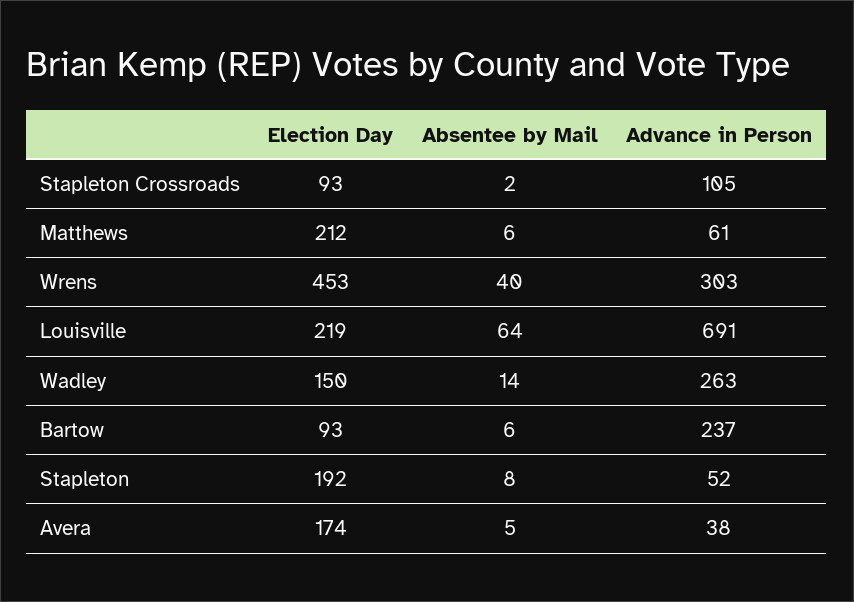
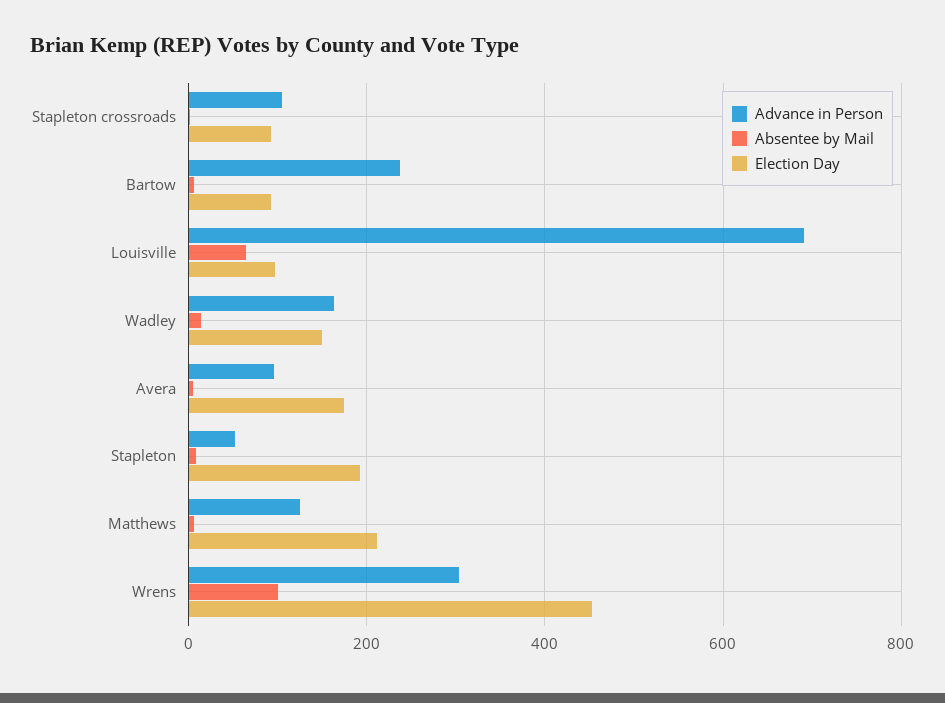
Advance in Person, Matthews: 61 -> 120
Absentee by Mail, Wrens: 40 -> 100
Election Day, Louisville: 219 -> 100
Advance in Person, Wadley: 263 -> 160
Advance in Person, Avera: 38 -> 100

